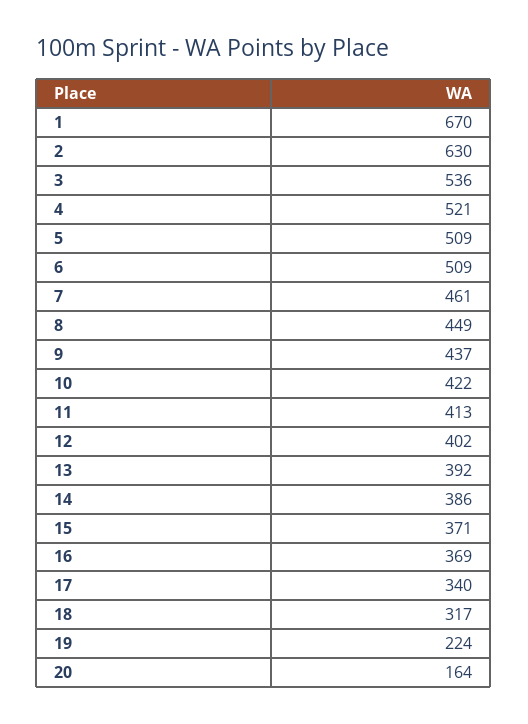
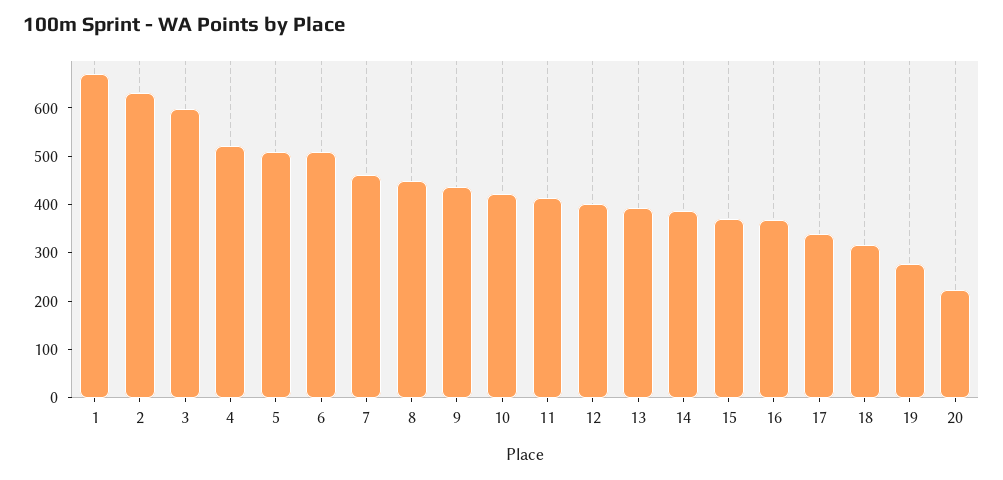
3: 536 -> 600
19: 224 -> 280
20: 164 -> 220

